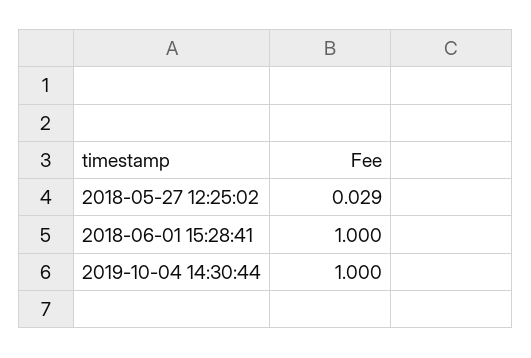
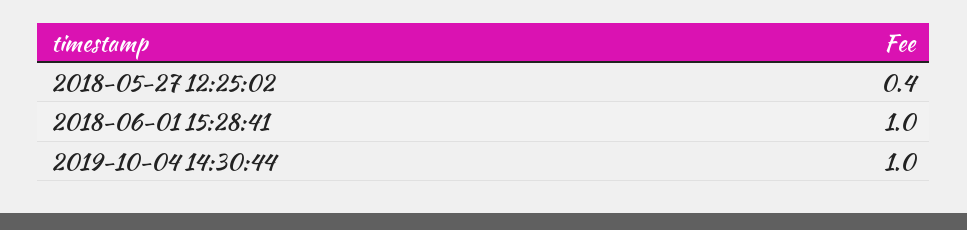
2018-05-27 12:25:02: 0.029 -> 0.4

